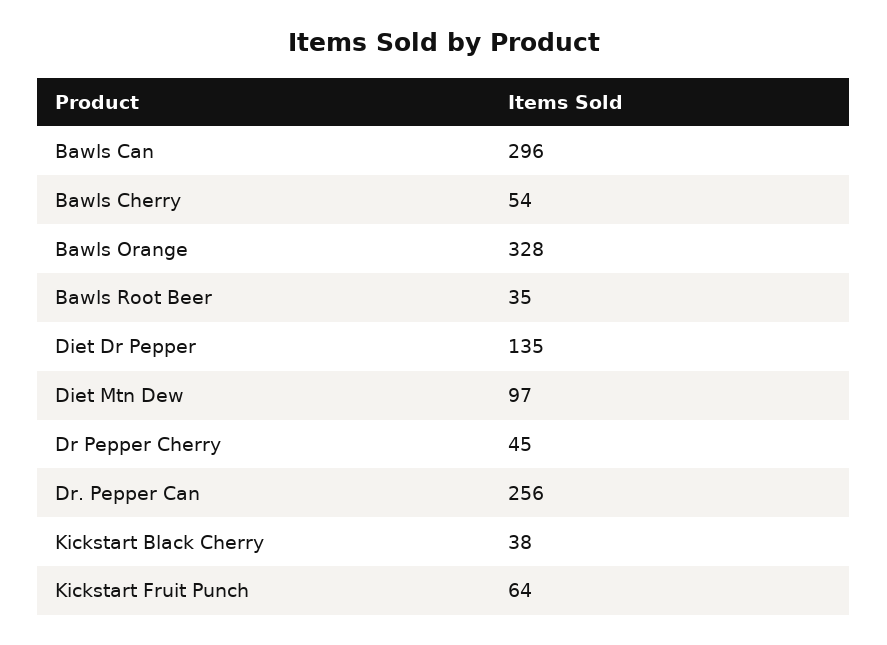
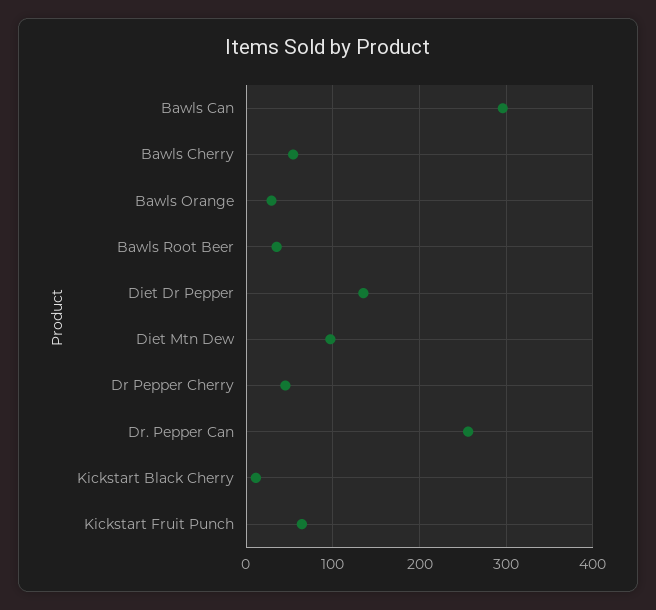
Bawls Orange: 328 -> 30
Kickstart Black Cherry: 38 -> 10

